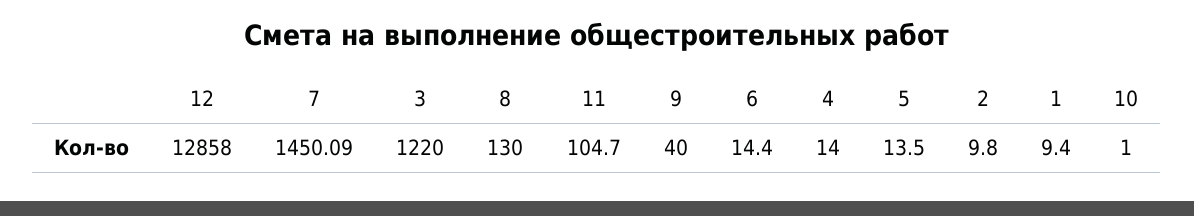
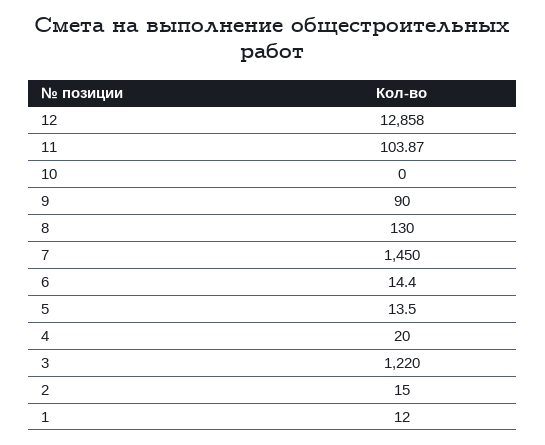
7: 1450.09 -> 1450
11: 104.7 -> 103.87
9: 40 -> 90
4: 14 -> 20
2: 9.8 -> 15
1: 9.4 -> 12
10: 1 -> 0

